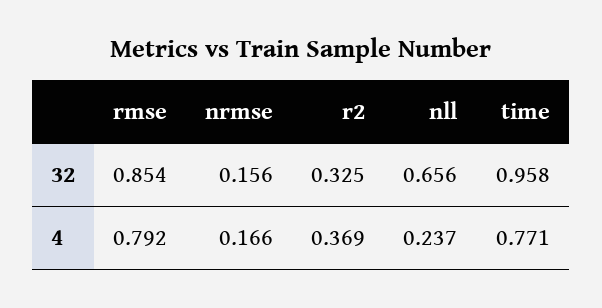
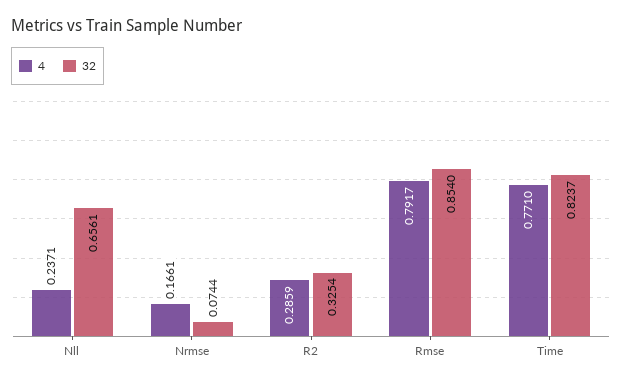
32, nrmse: 0.156 -> 0.0744
32, time: 0.958 -> 0.8237
4, r2: 0.369 -> 0.2859

